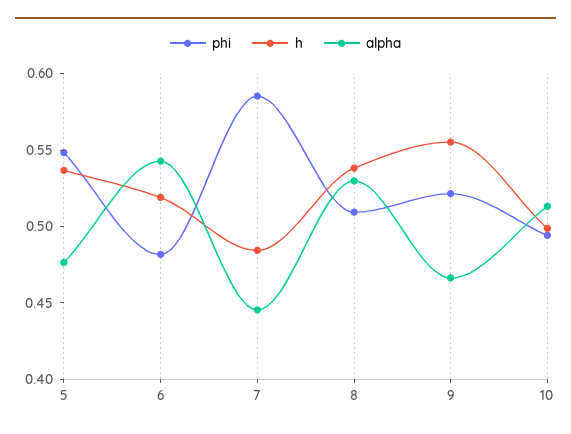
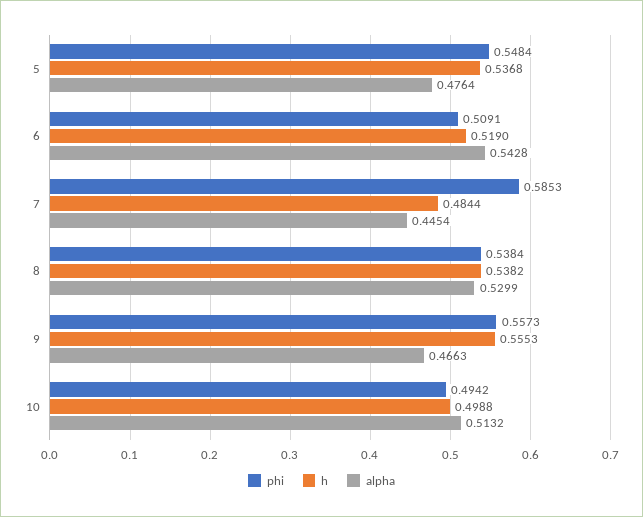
phi, 6: 0.48 -> 0.5091
phi, 8: 0.51 -> 0.5384
phi, 9: 0.52 -> 0.5573

